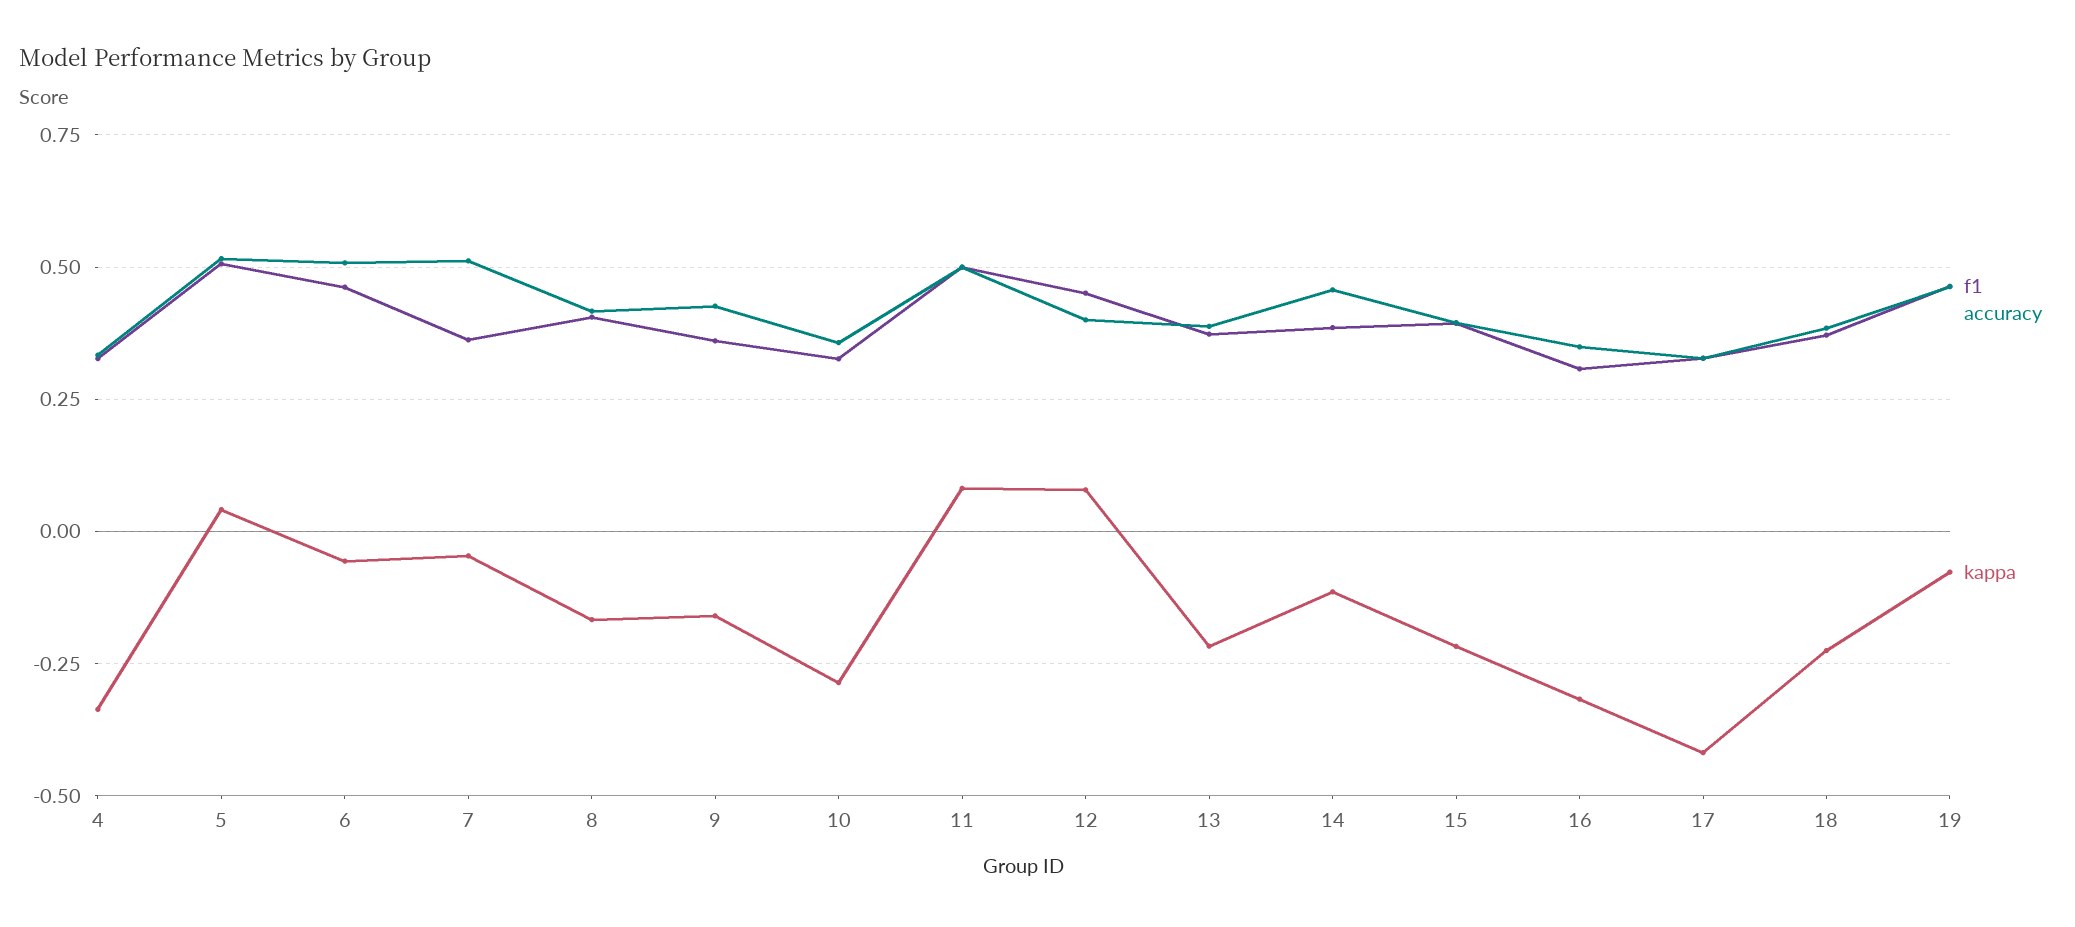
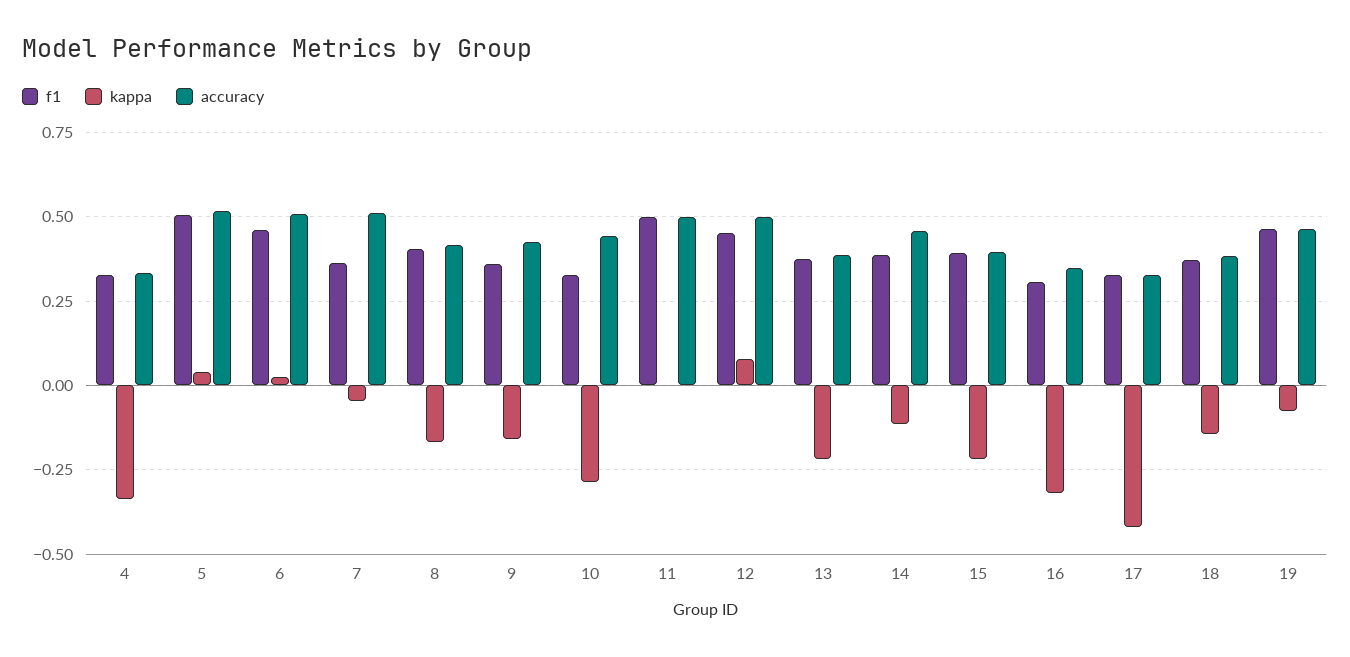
kappa, 6: -0.05 -> 0.025
accuracy, 10: 0.35 -> 0.45
kappa, 11: 0.075 -> 0
accuracy, 12: 0.4 -> 0.5
kappa, 18: -0.225 -> -0.15

